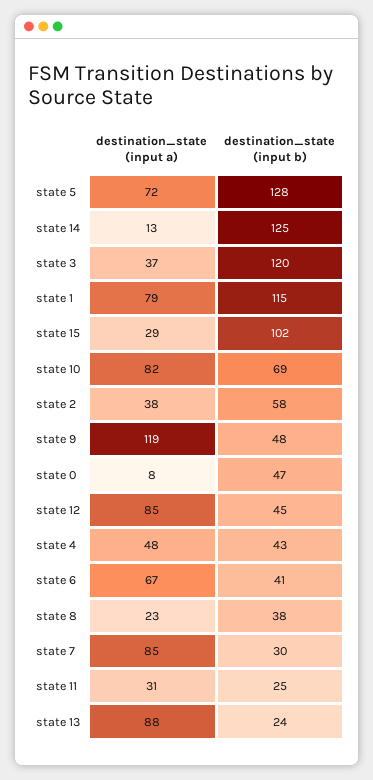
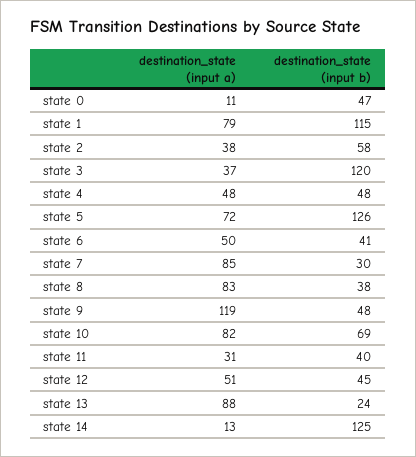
destination_state (input b), state 5: 128 -> 126
destination_state (input a), state 15: 29 -> none
destination_state (input b), state 15: 102 -> none
destination_state (input a), state 0: 8 -> 11
destination_state (input a), state 12: 85 -> 51
destination_state (input b), state 4: 43 -> 48
destination_state (input a), state 6: 67 -> 50
destination_state (input a), state 8: 23 -> 83
destination_state (input b), state 11: 25 -> 40

